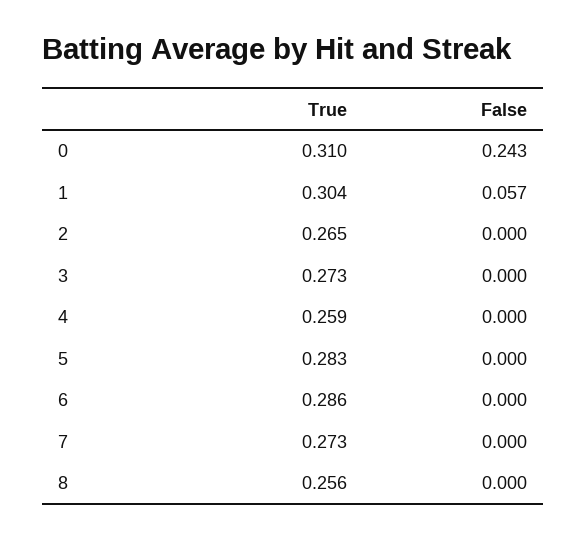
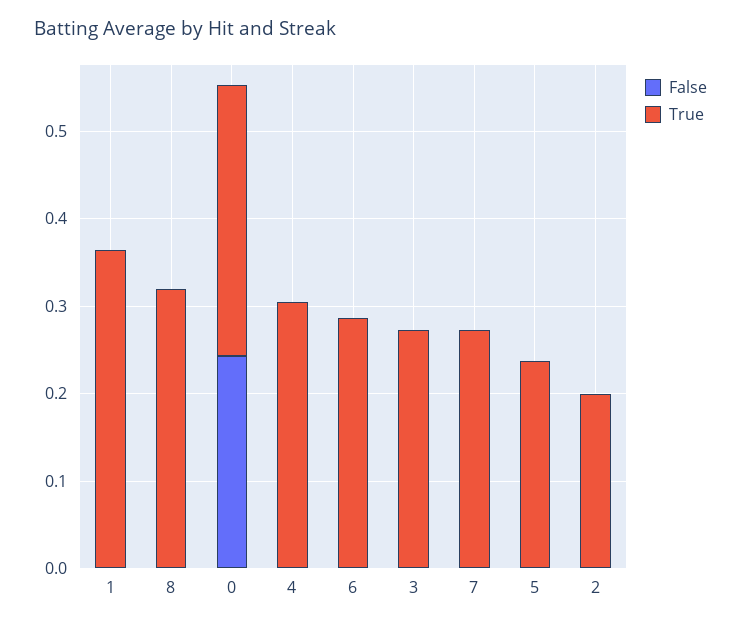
True, 1: 0.304 -> 0.36
False, 1: 0.057 -> 0
True, 2: 0.265 -> 0.2
True, 4: 0.259 -> 0.3
True, 5: 0.283 -> 0.24
True, 8: 0.256 -> 0.32

